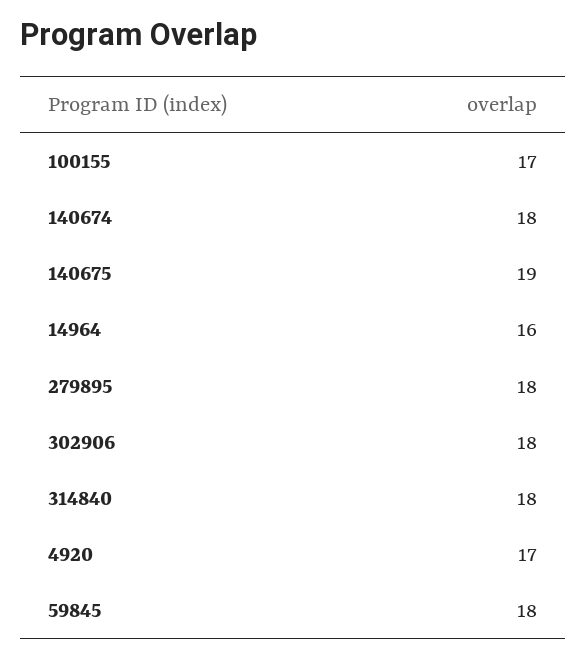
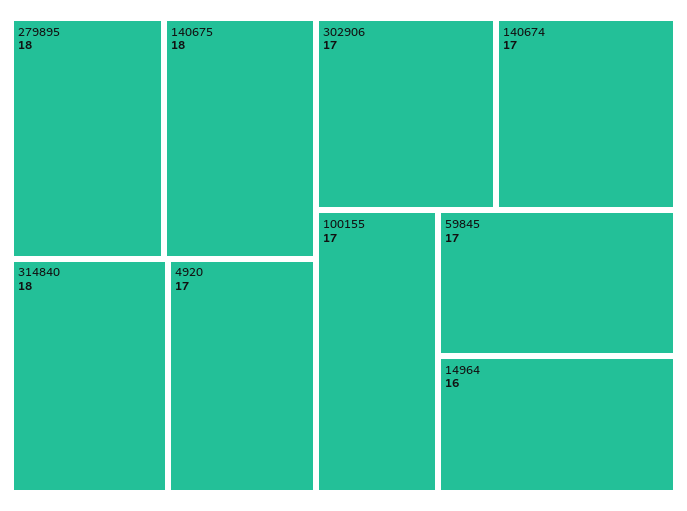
140674: 18 -> 17
140675: 19 -> 18
302906: 18 -> 17
59845: 18 -> 17

